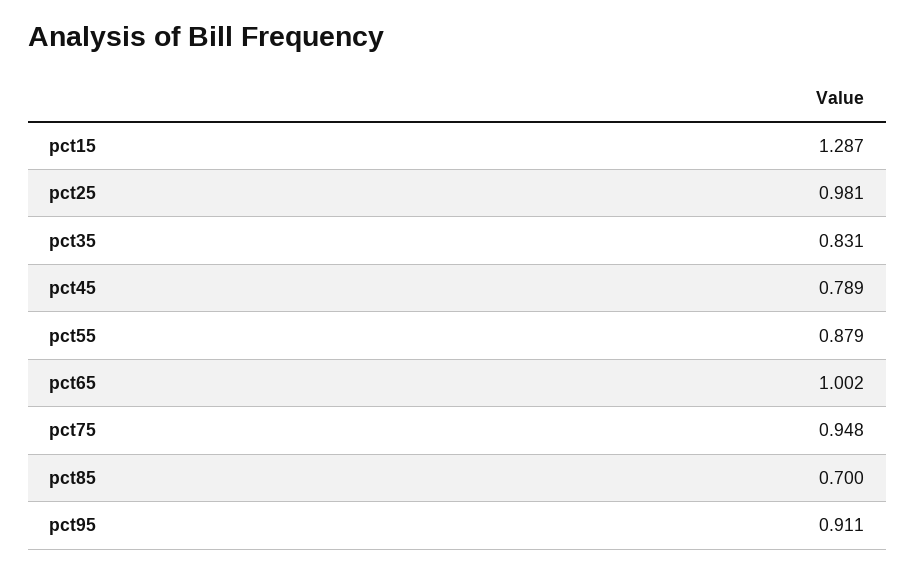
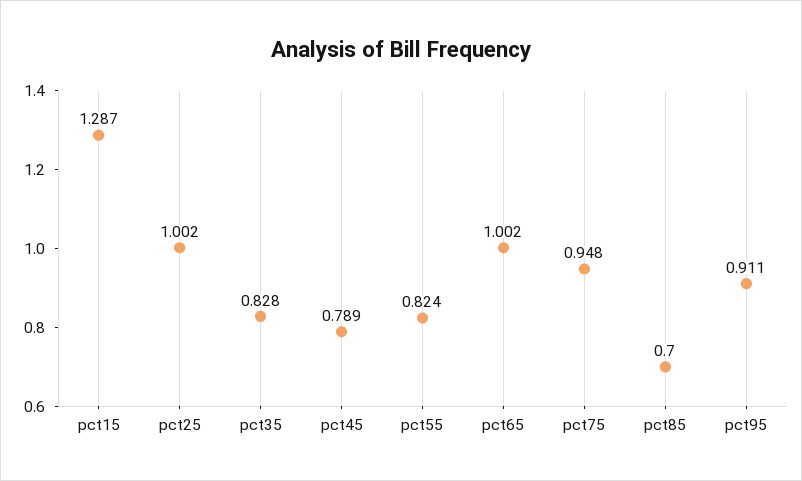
pct25: 0.981 -> 1.002
pct35: 0.831 -> 0.828
pct55: 0.879 -> 0.824

